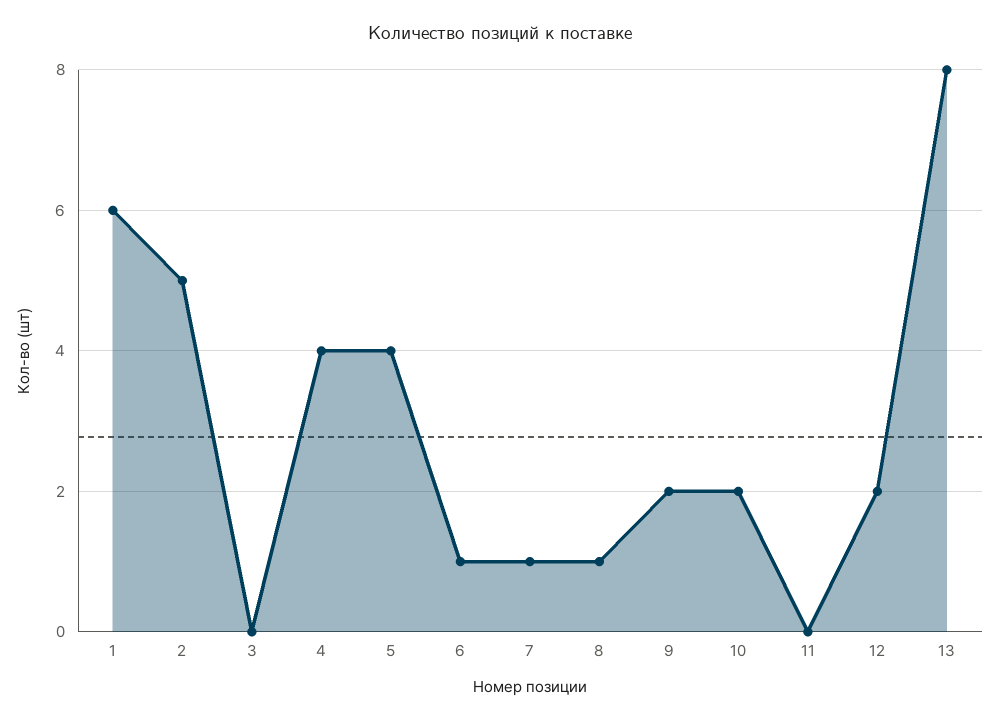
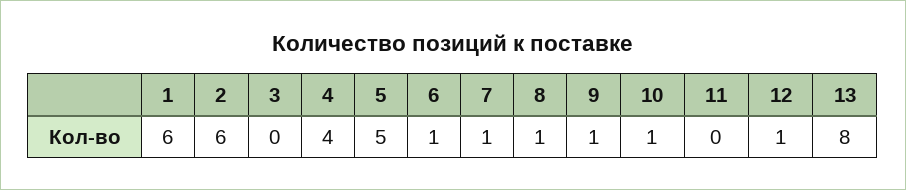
2: 5 -> 6
5: 4 -> 5
9: 2 -> 1
10: 2 -> 1
12: 2 -> 1

